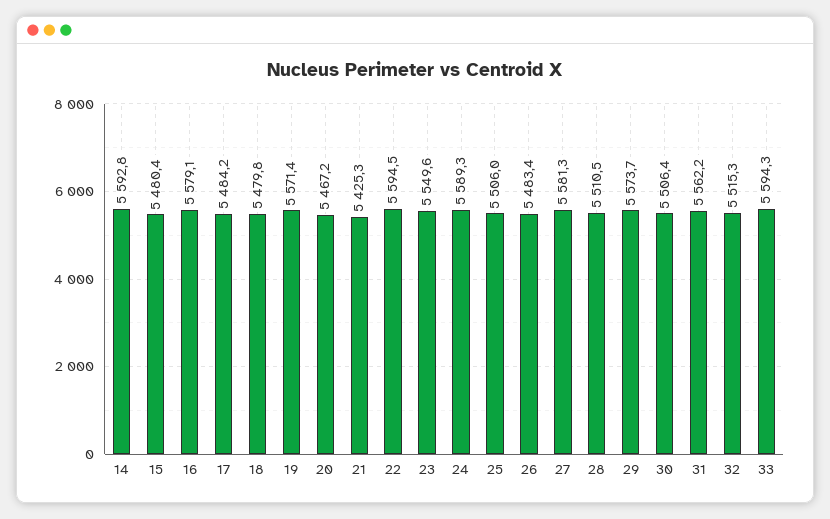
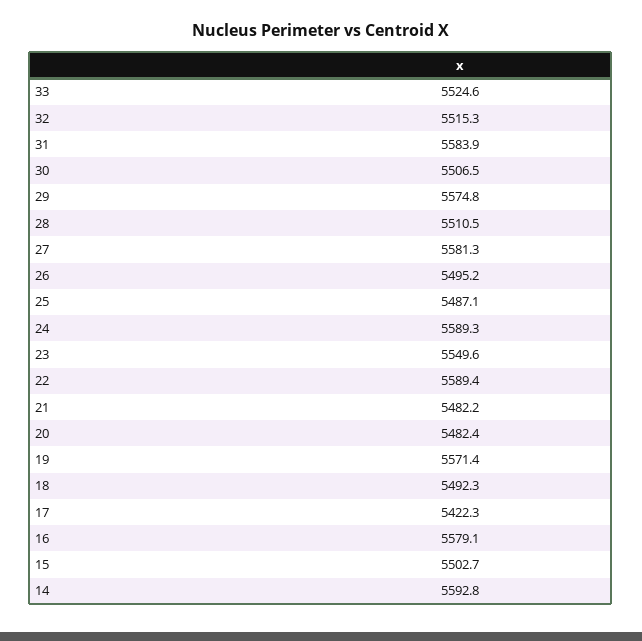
15: 5480.4 -> 5502.7
17: 5484.2 -> 5422.3
18: 5479.8 -> 5492.3
20: 5467.2 -> 5482.4
21: 5425.3 -> 5482.2
22: 5594.5 -> 5589.4
25: 5506 -> 5487.1
26: 5483.4 -> 5495.2
29: 5573.7 -> 5574.8
30: 5506.4 -> 5506.5
31: 5562.2 -> 5583.9
33: 5594.3 -> 5524.6

